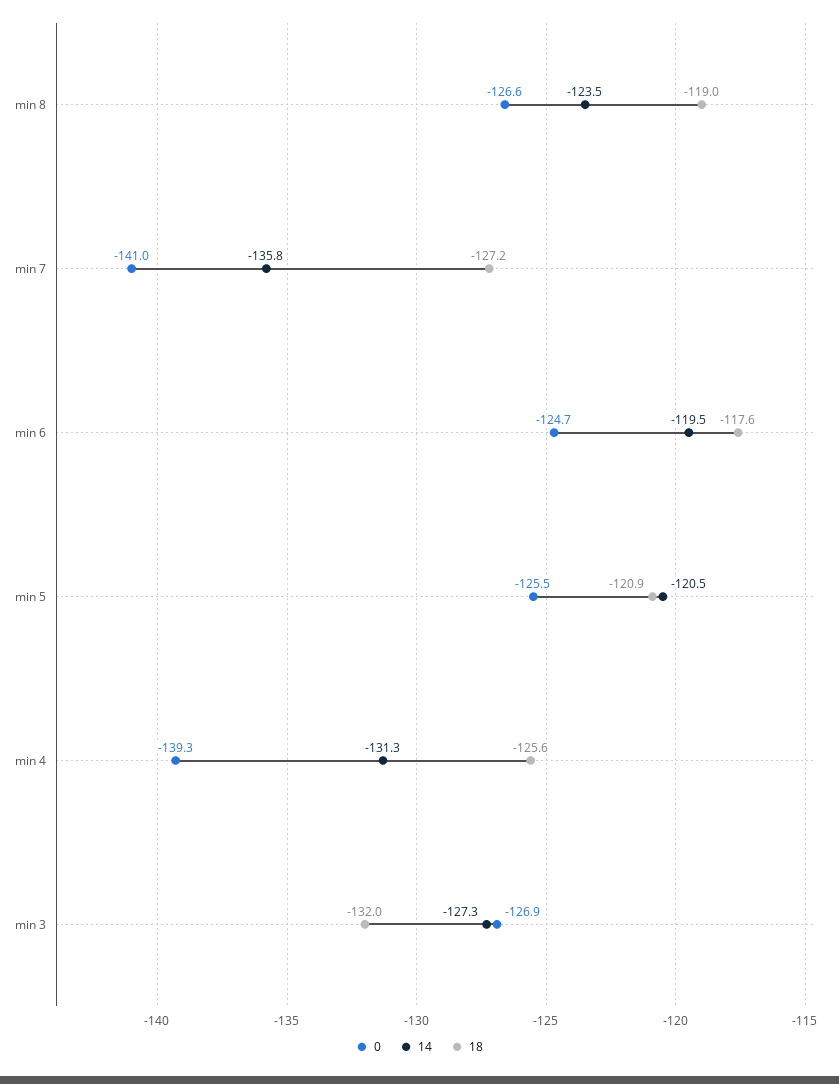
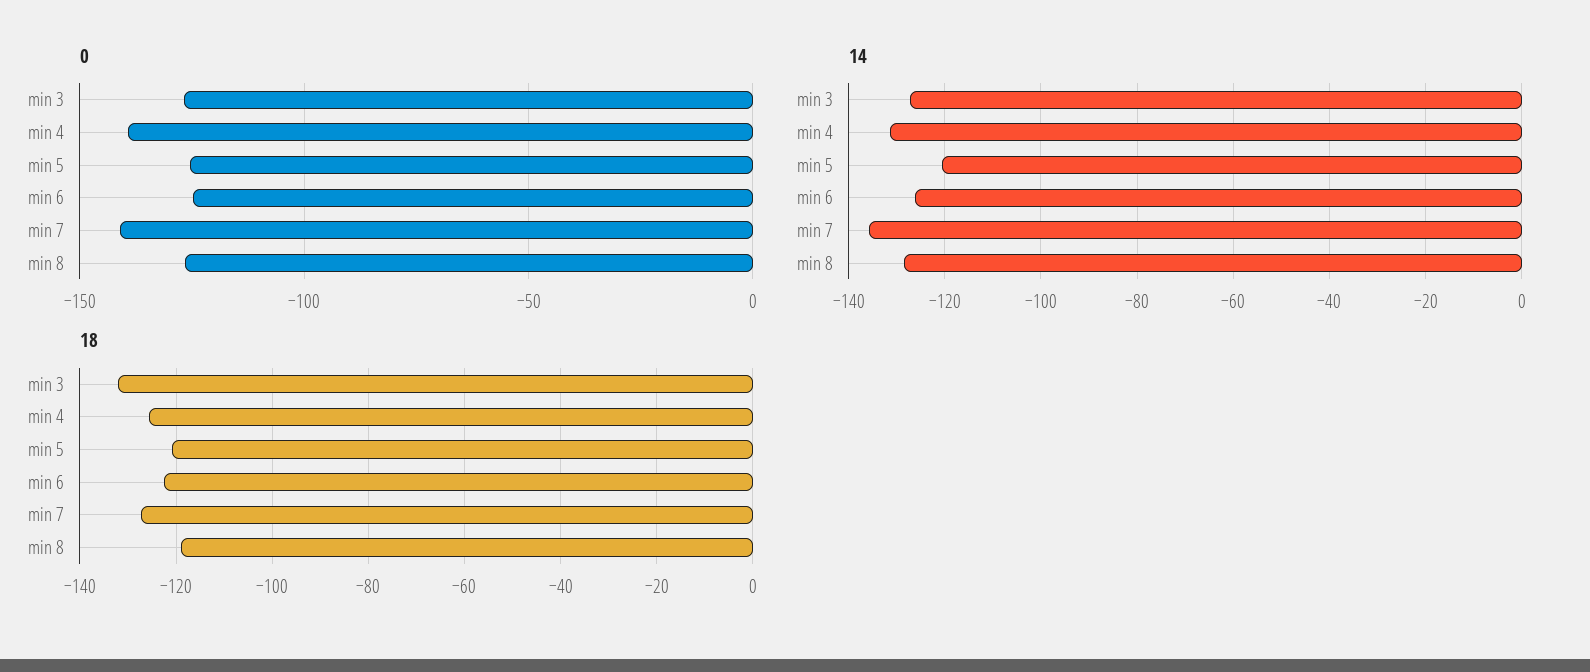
14, min 8: -123.5 -> -128
14, min 6: -119.5 -> -126
18, min 6: -117.6 -> -122

